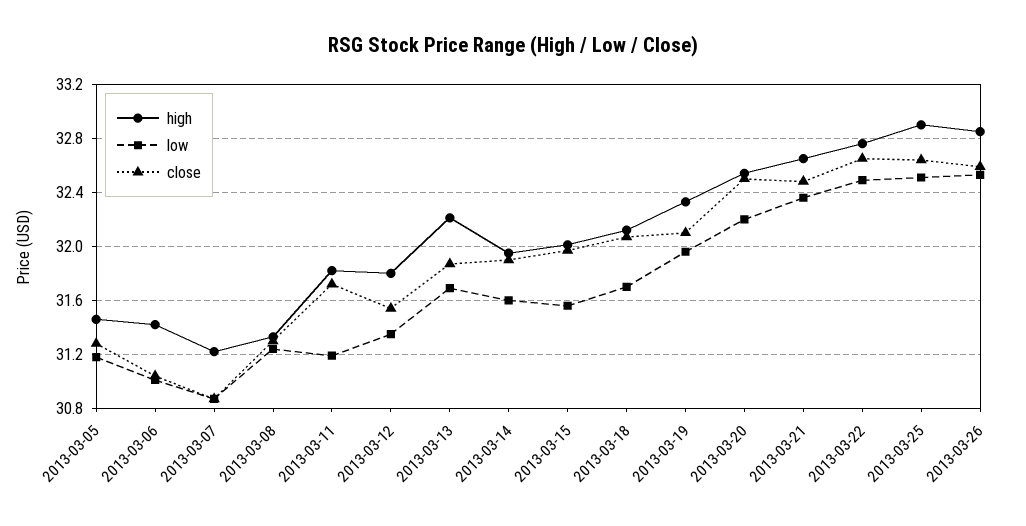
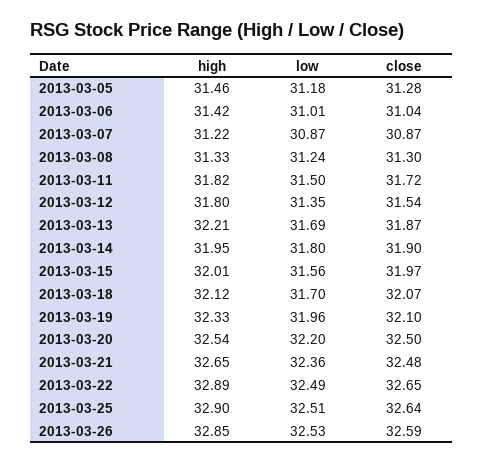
low, 2013-03-11: 31.2 -> 31.5
low, 2013-03-14: 31.6 -> 31.8
high, 2013-03-22: 32.75 -> 32.89

